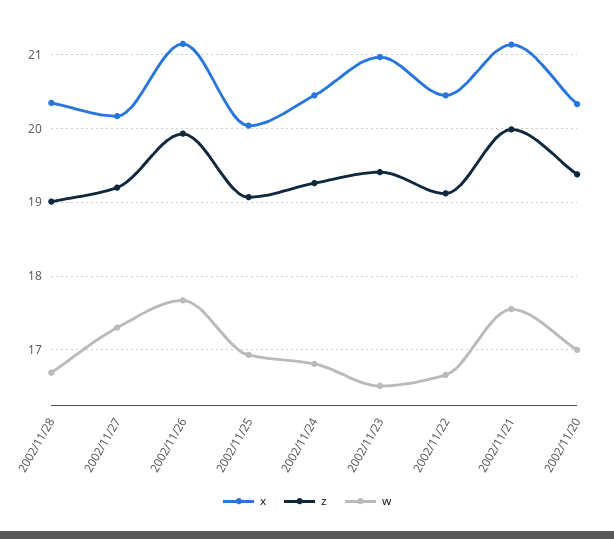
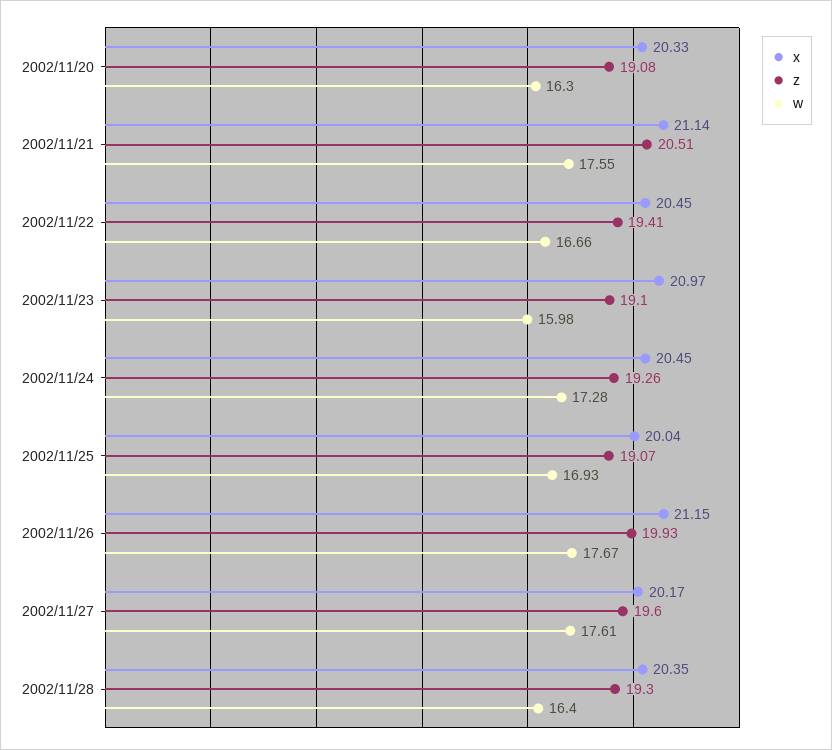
z, 2002/11/28: 19 -> 19.3
w, 2002/11/28: 16.7 -> 16.4
z, 2002/11/27: 19.2 -> 19.6
w, 2002/11/27: 17.3 -> 17.61
w, 2002/11/24: 16.8 -> 17.28
z, 2002/11/23: 19.4 -> 19.1
w, 2002/11/23: 16.5 -> 15.98
z, 2002/11/22: 19.1 -> 19.41
z, 2002/11/21: 20 -> 20.51
z, 2002/11/20: 19.4 -> 19.08
w, 2002/11/20: 17 -> 16.3

